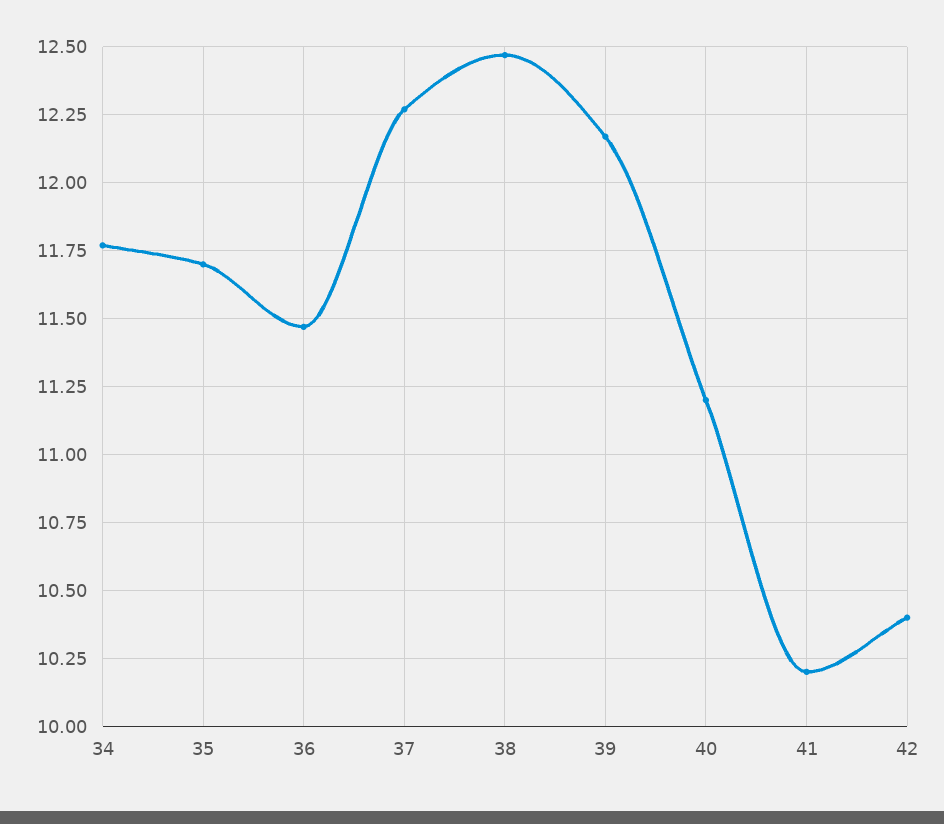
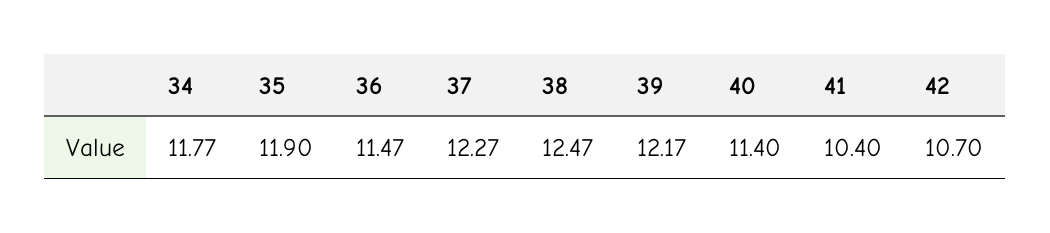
35: 11.7 -> 11.9
40: 11.2 -> 11.4
41: 10.2 -> 10.4
42: 10.4 -> 10.7

